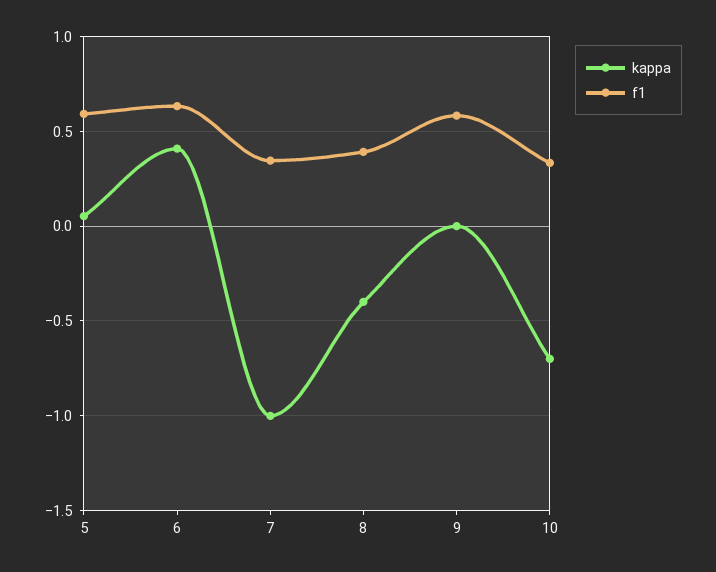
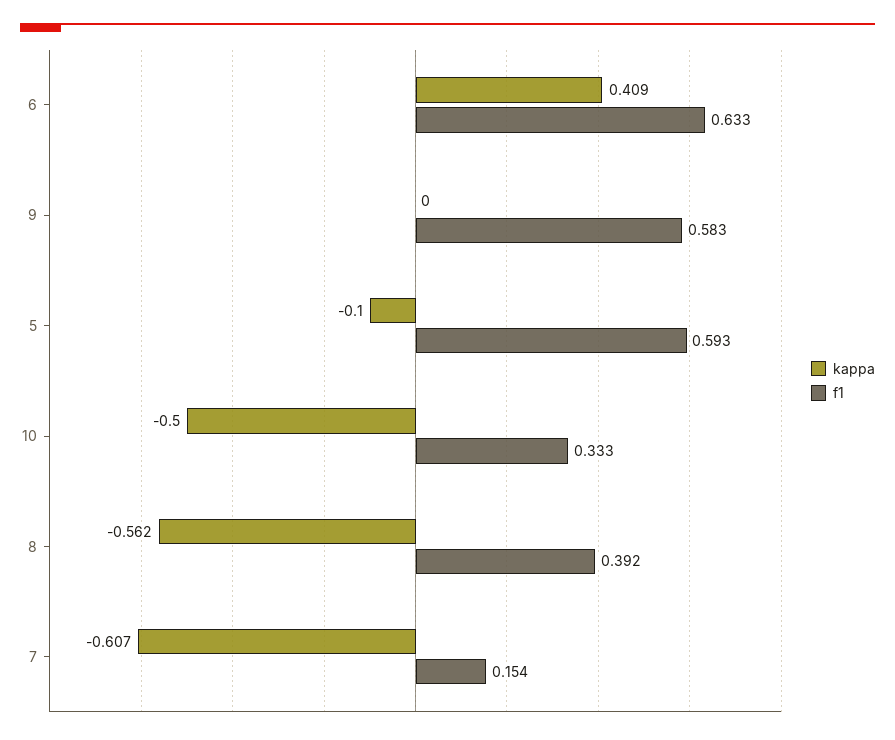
kappa, 5: 0.05 -> -0.1
kappa, 7: -1 -> -0.607
f1, 7: 0.35 -> 0.154
kappa, 8: -0.4 -> -0.562
kappa, 10: -0.7 -> -0.5

